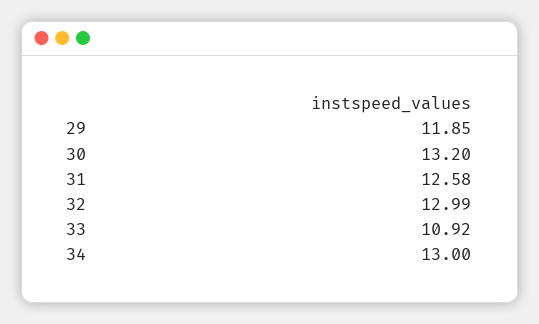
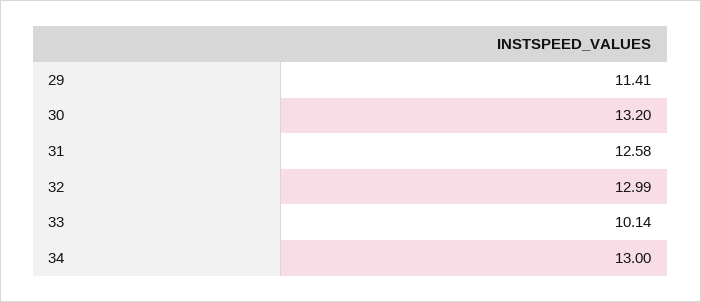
29: 11.85 -> 11.41
33: 10.92 -> 10.14

